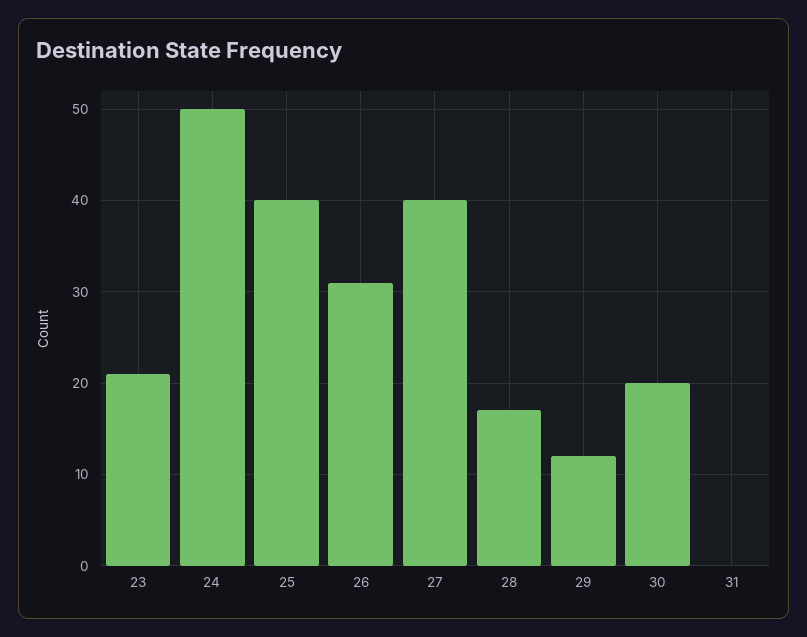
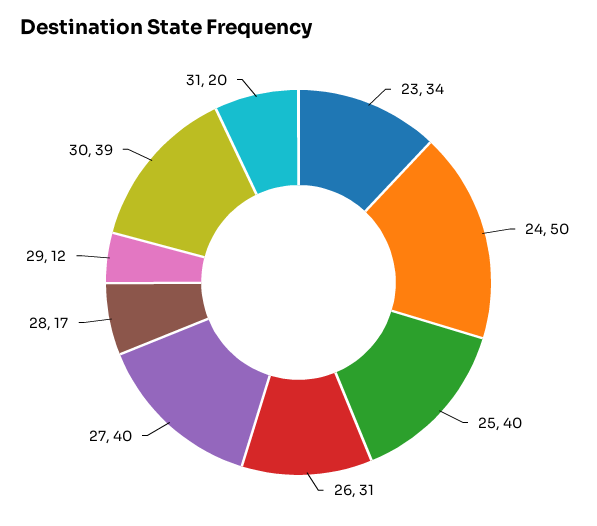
23: 21 -> 34
30: 20 -> 39
31: 0 -> 20

